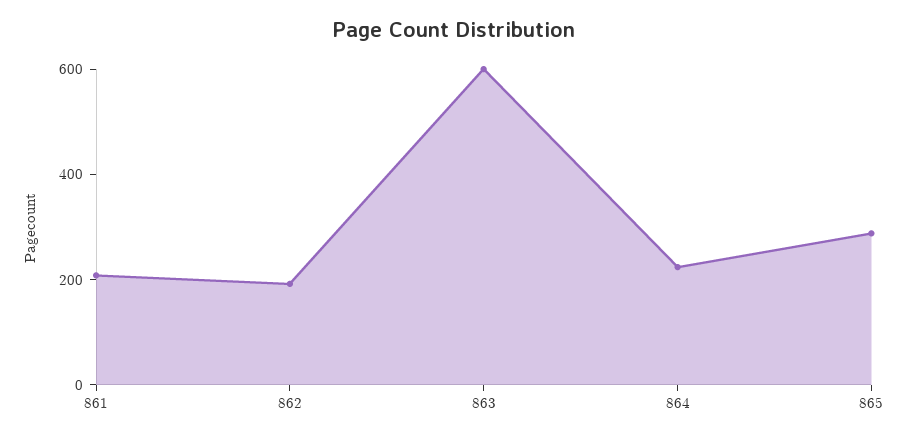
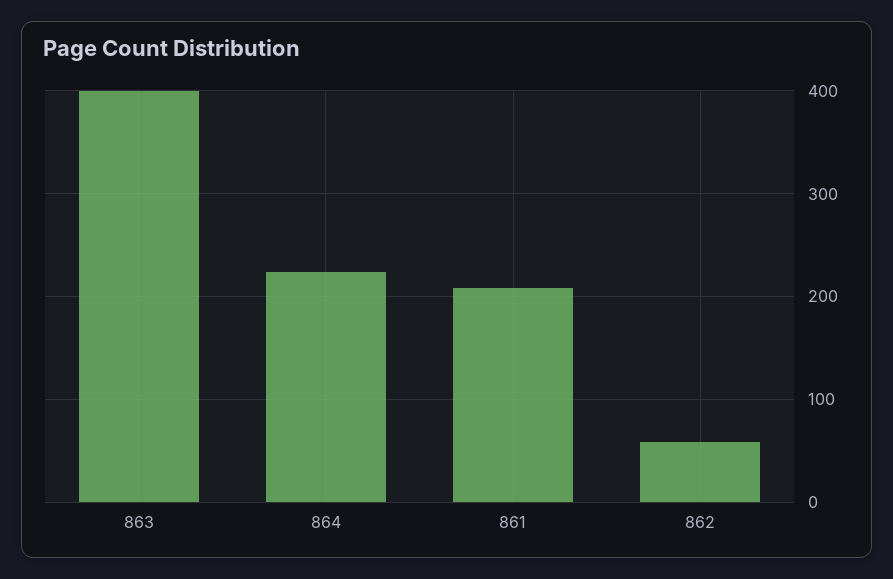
862: 200 -> 60
863: 600 -> 400
865: 300 -> none

